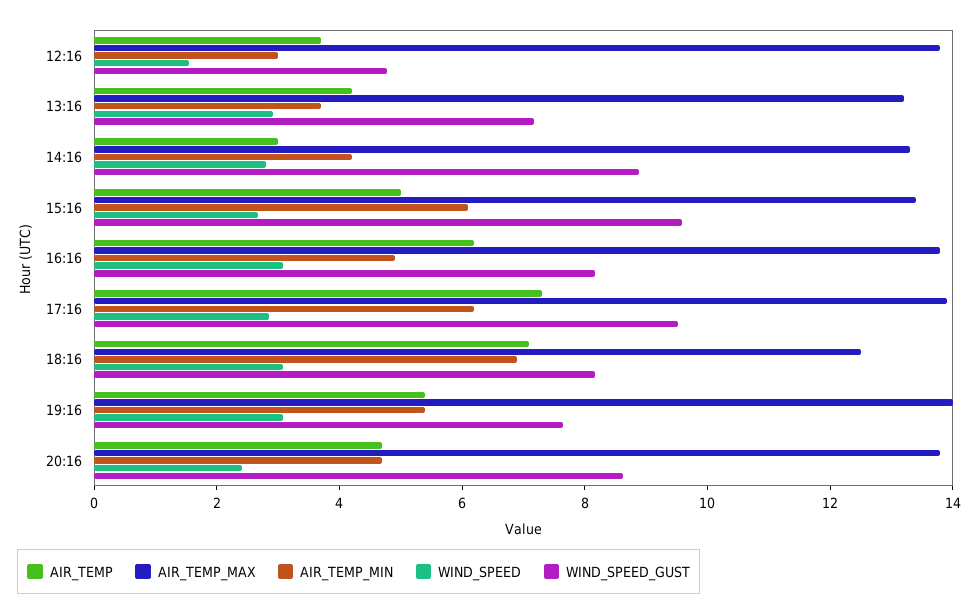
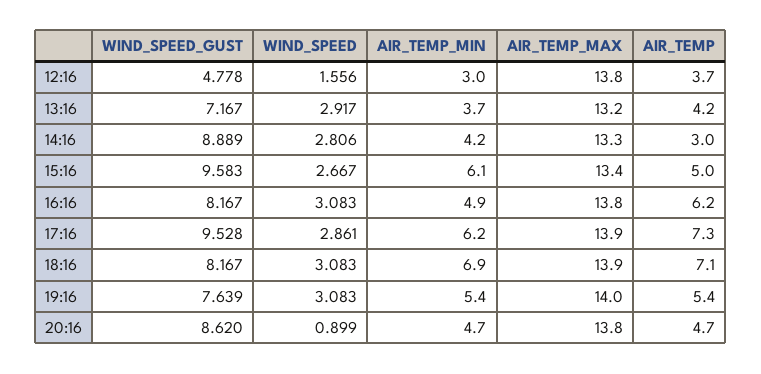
AIR_TEMP_MAX, 18:16: 12.5 -> 13.9
WIND_SPEED, 20:16: 2.5 -> 0.899

